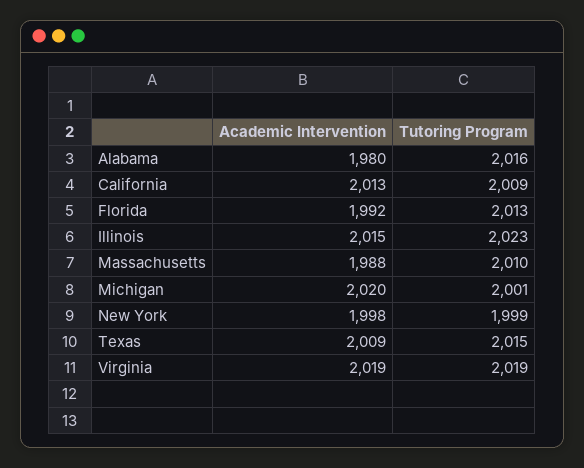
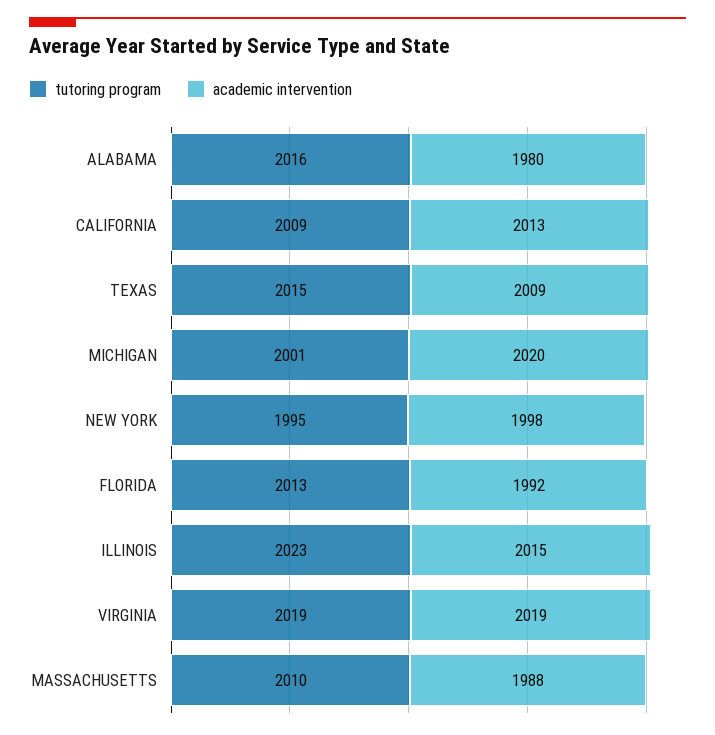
Tutoring Program, New York: 1999 -> 1995

